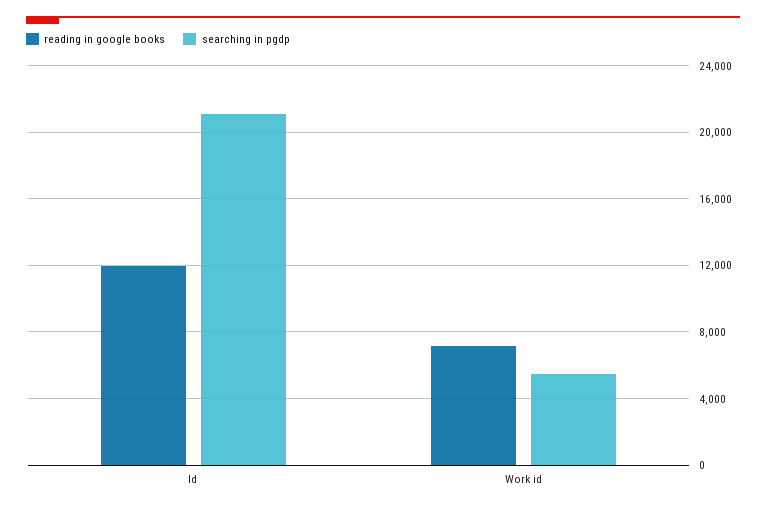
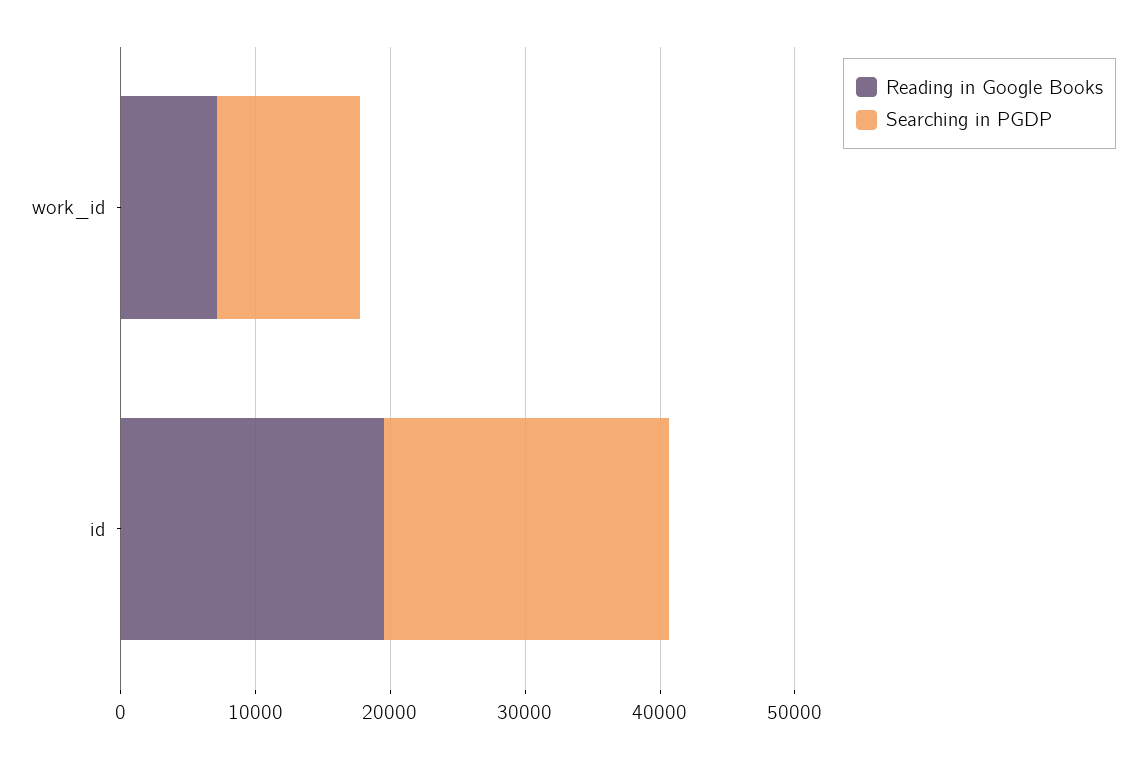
reading in google books, Id: 12000 -> 20000
searching in pgdp, Work id: 5500 -> 10000

